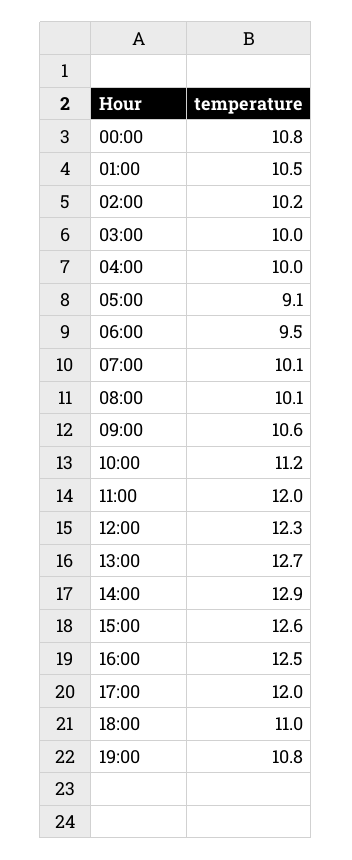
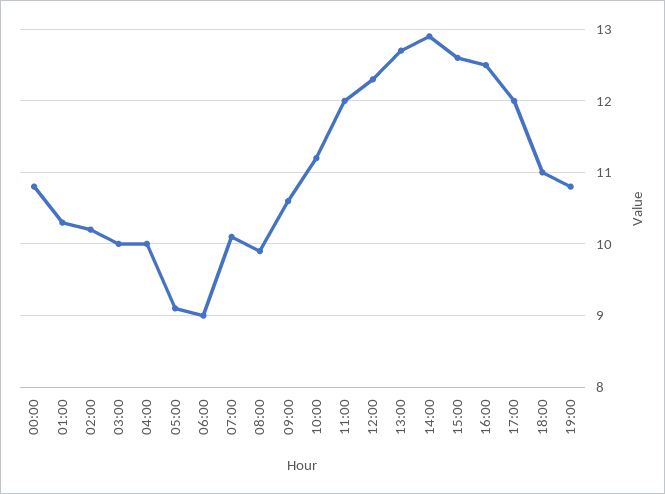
01:00: 10.5 -> 10.3
06:00: 9.5 -> 9
08:00: 10.1 -> 9.9

